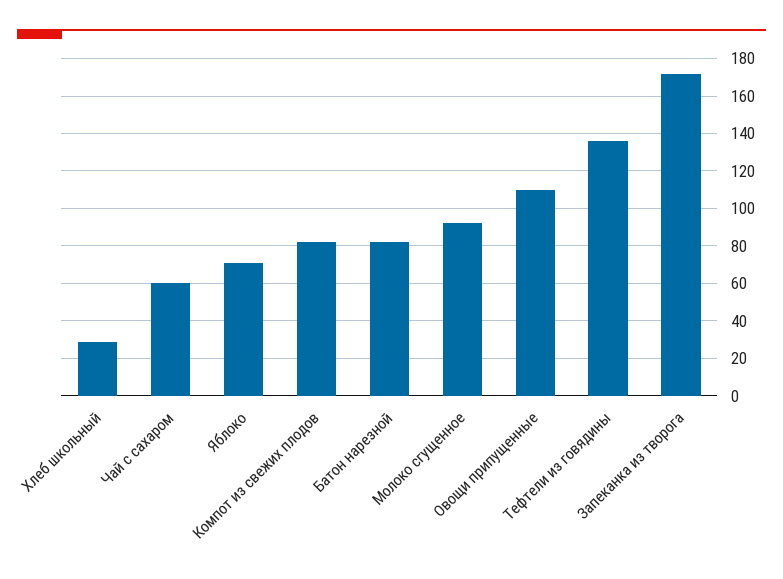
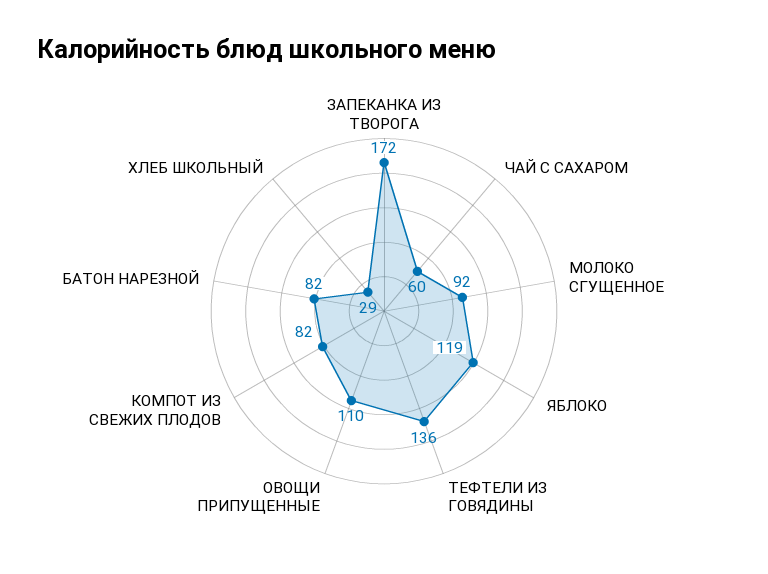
Яблоко: 70 -> 119

